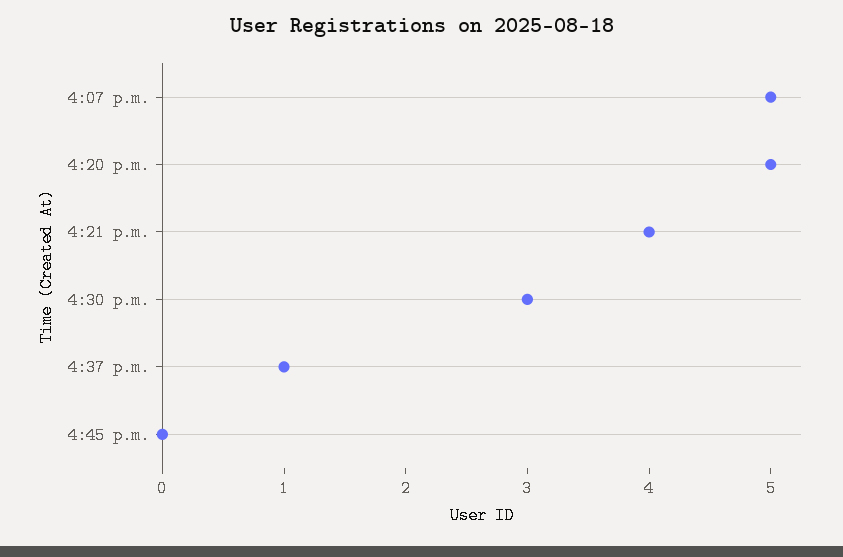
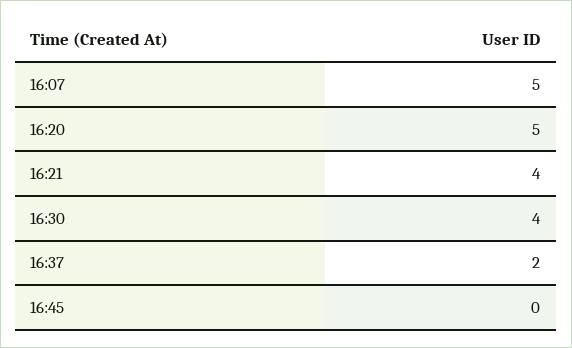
4:30 p.m.: 3 -> 4
4:37 p.m.: 1 -> 2

